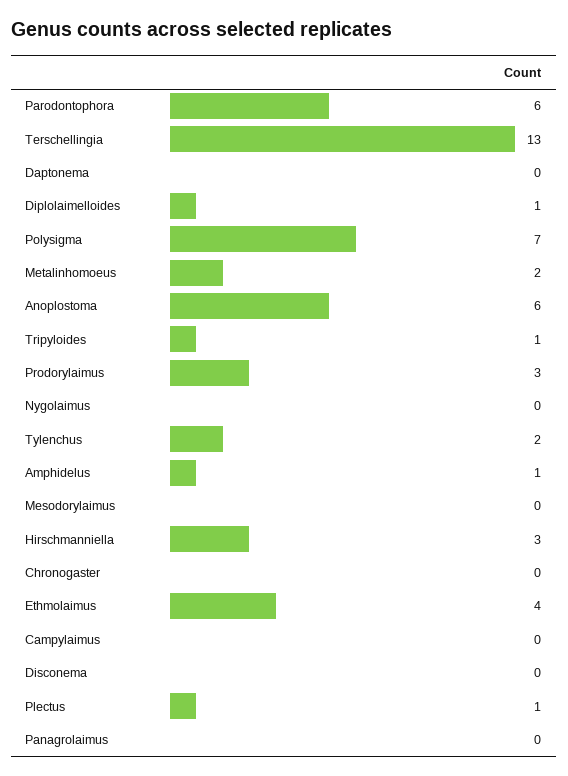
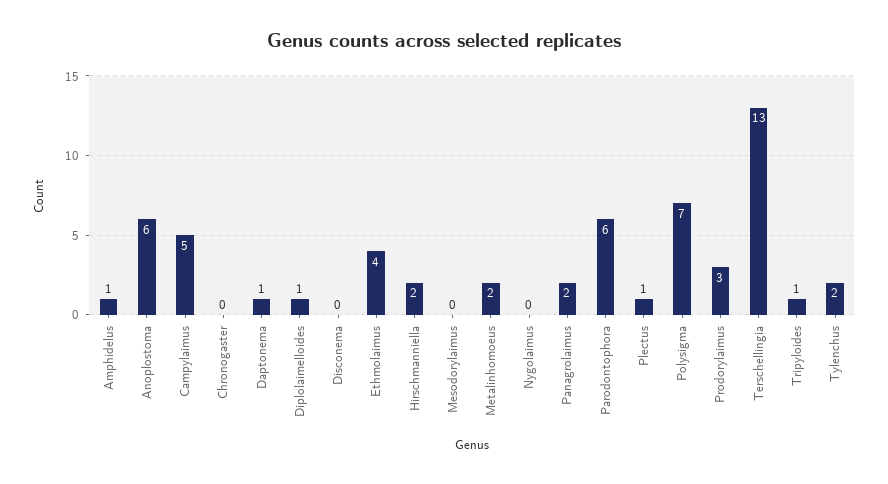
Daptonema: 0 -> 1
Hirschmanniella: 3 -> 2
Campylaimus: 0 -> 5
Panagrolaimus: 0 -> 2

